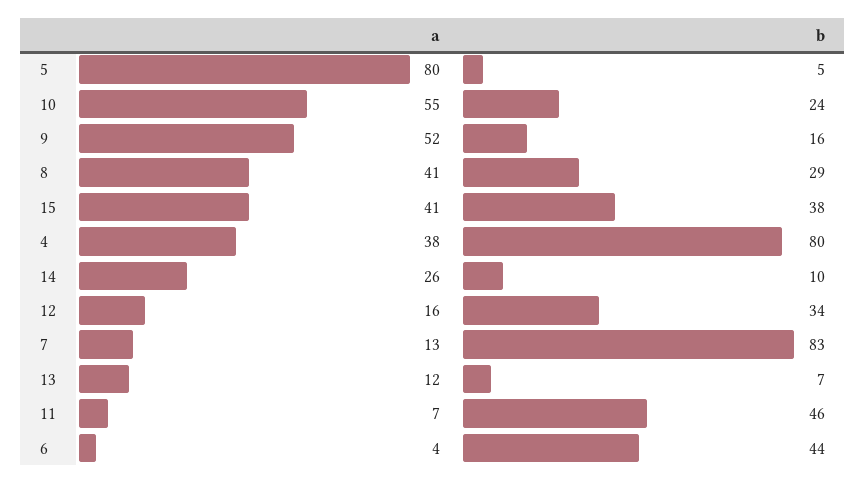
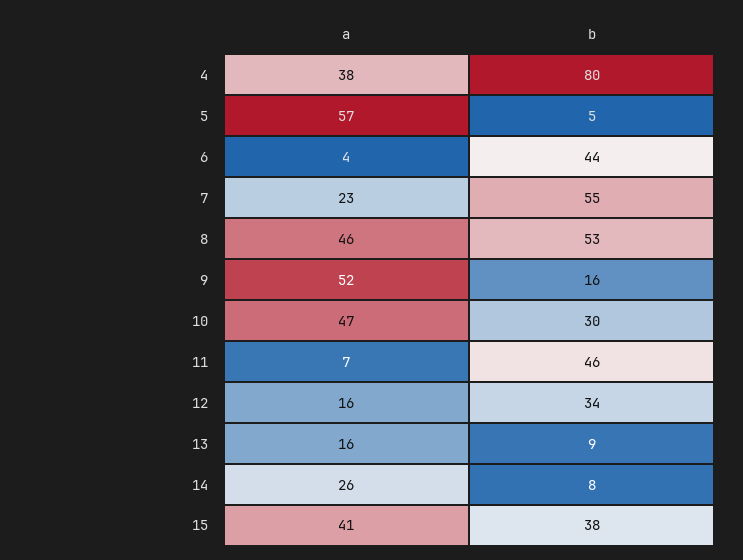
a, 5: 80 -> 57
a, 10: 55 -> 47
b, 10: 24 -> 30
a, 8: 41 -> 46
b, 8: 29 -> 53
b, 14: 10 -> 8
a, 7: 13 -> 23
b, 7: 83 -> 55
a, 13: 12 -> 16
b, 13: 7 -> 9

